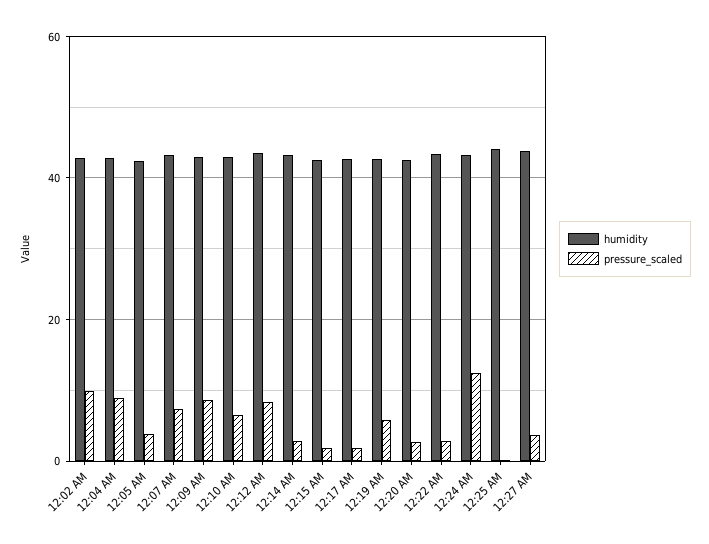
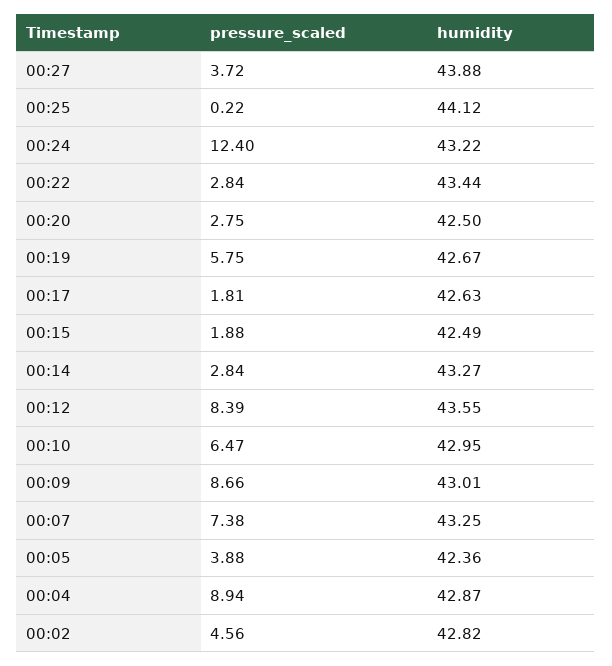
pressure_scaled, 12:02 AM: 10 -> 4.56

